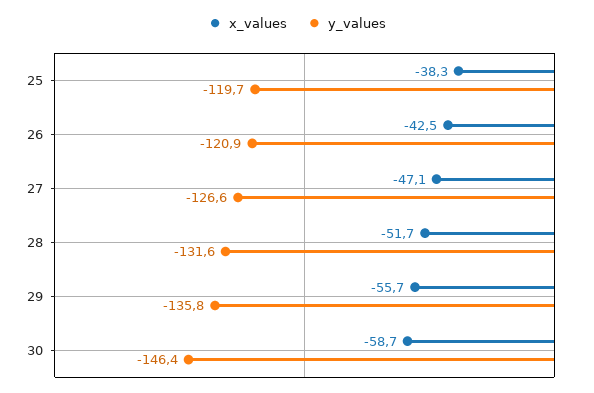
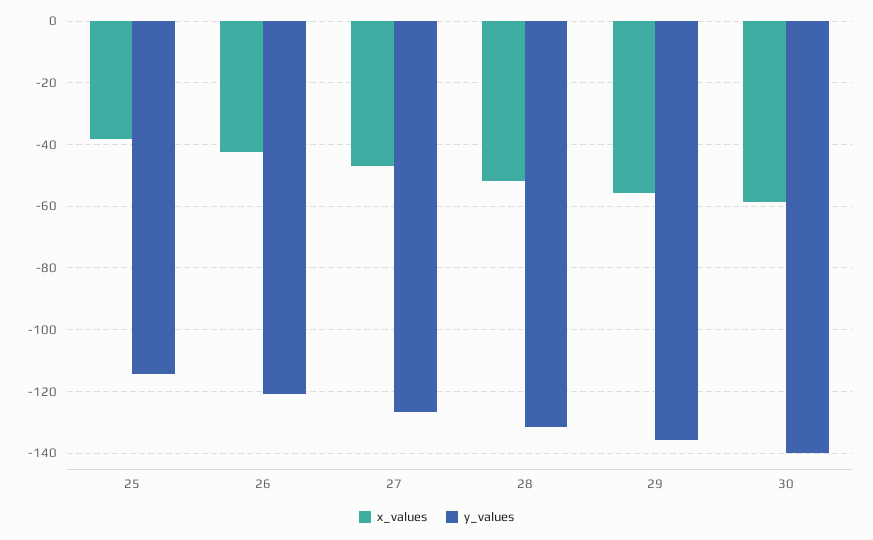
y_values, 25: -119.7 -> -114
y_values, 30: -146.4 -> -140

